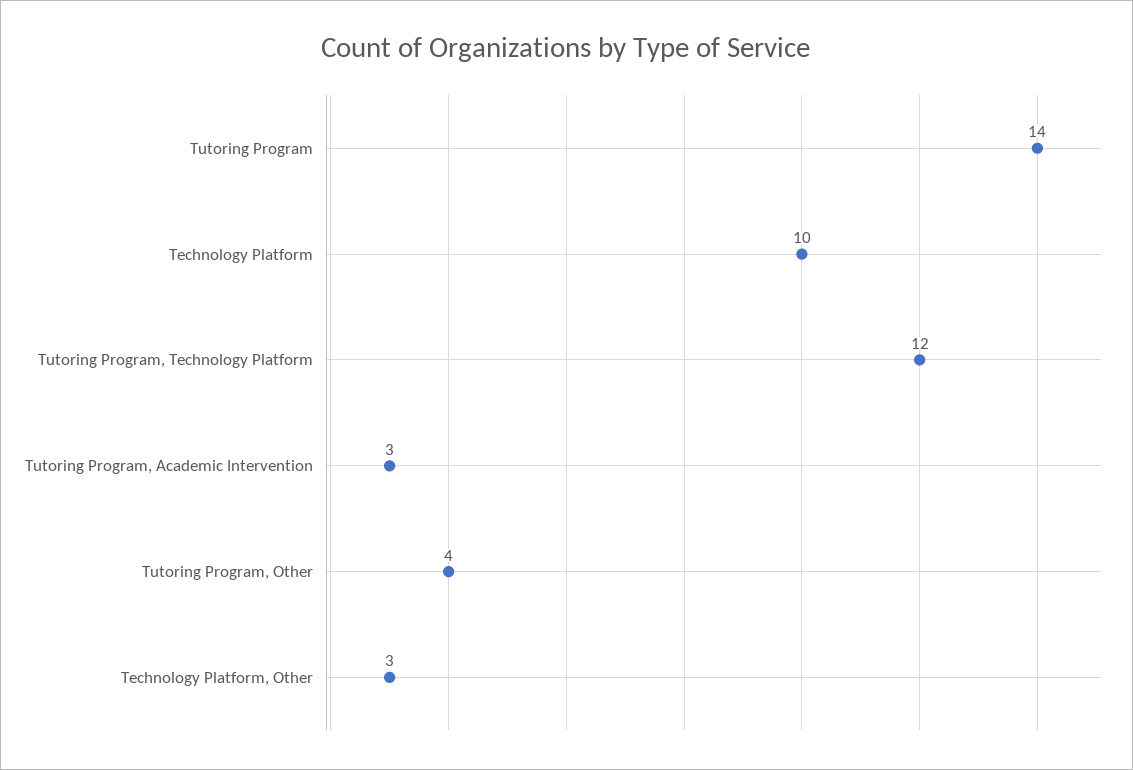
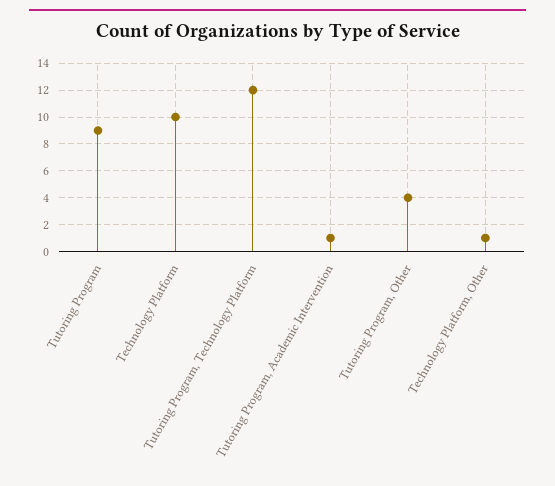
Tutoring Program: 14 -> 9
Tutoring Program, Academic Intervention: 3 -> 1
Technology Platform, Other: 3 -> 1

